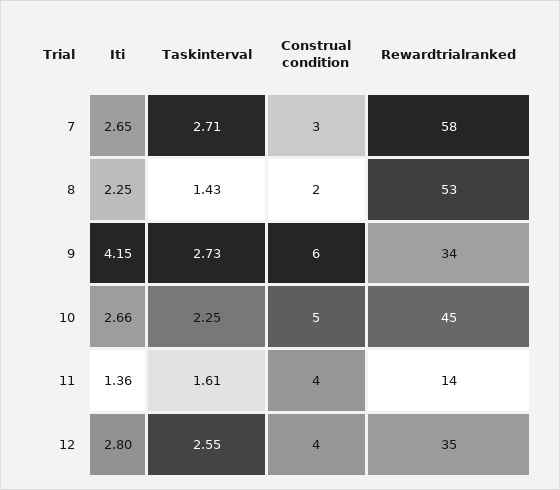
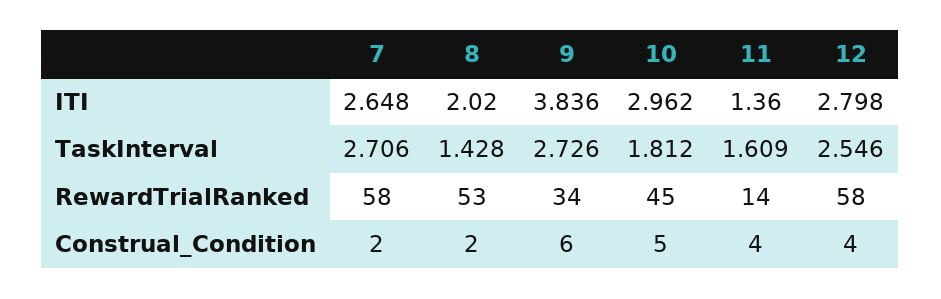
Construal condition, 7: 3 -> 2
Iti, 8: 2.25 -> 2.02
Iti, 9: 4.15 -> 3.836
Iti, 10: 2.66 -> 2.962
Taskinterval, 10: 2.25 -> 1.812
Rewardtrialranked, 12: 35 -> 58

